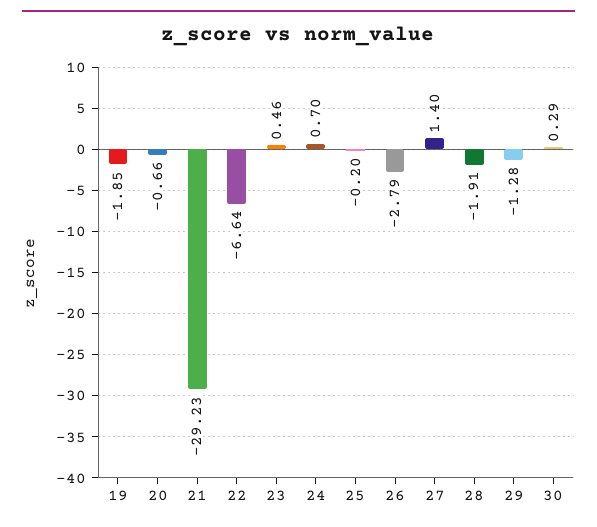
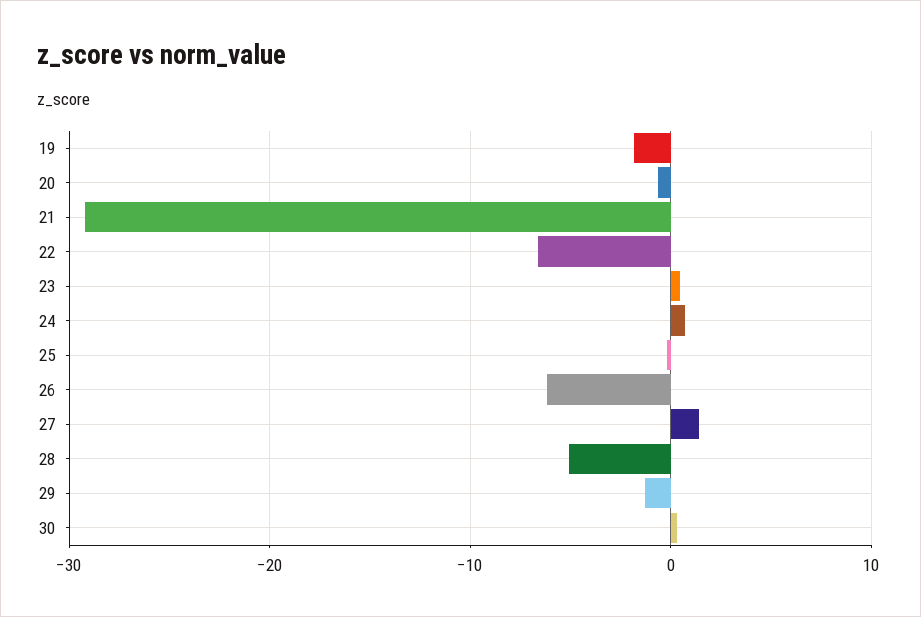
26: -2.79 -> -6
28: -1.91 -> -5

